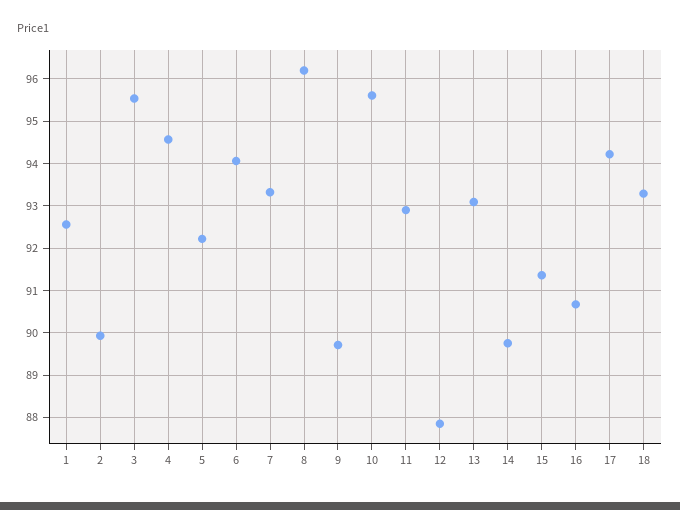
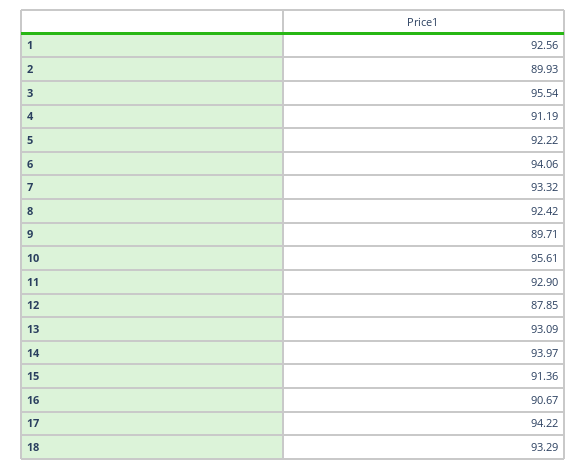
4: 94.6 -> 91.19
8: 96.2 -> 92.42
14: 89.8 -> 93.97

